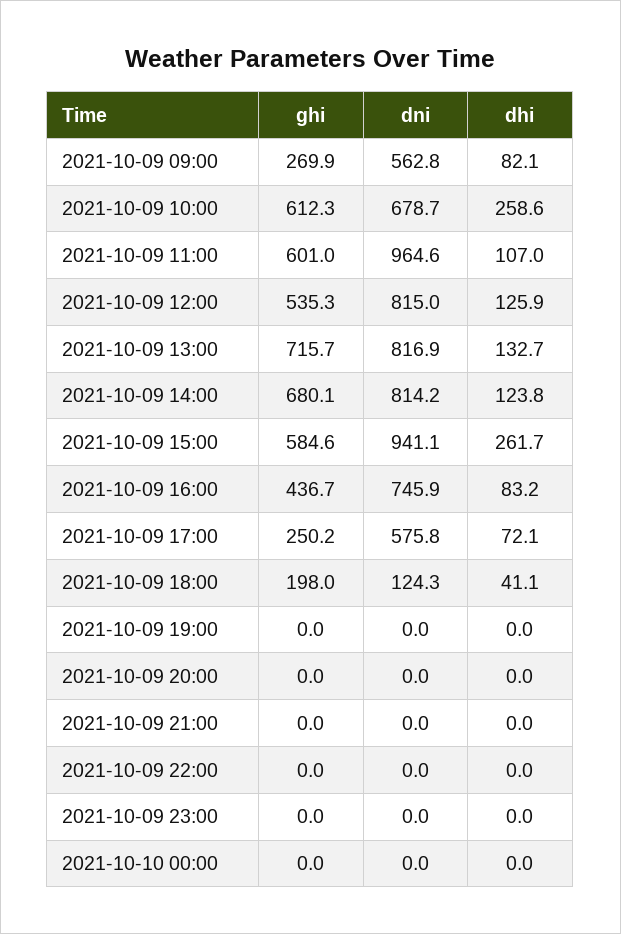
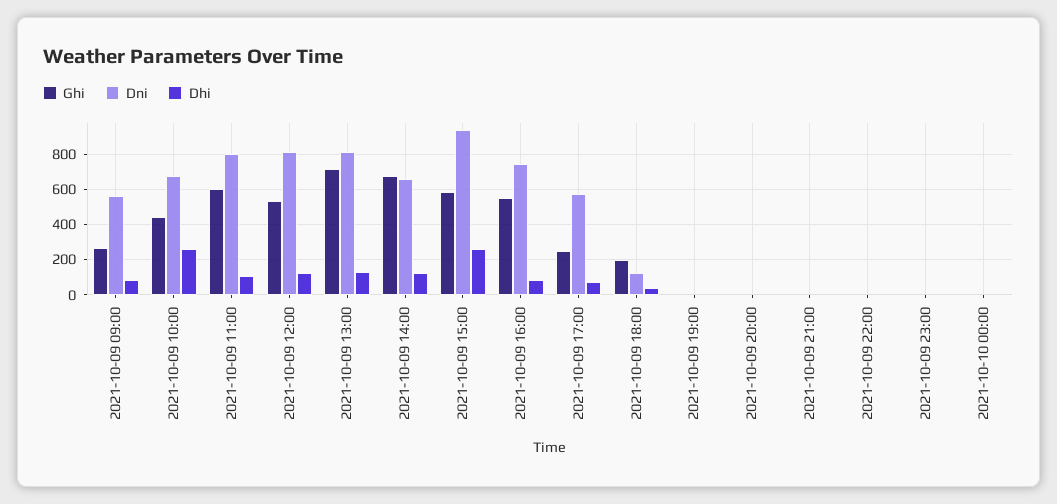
ghi, 2021-10-09 10:00: 612.3 -> 450
dni, 2021-10-09 11:00: 964.6 -> 800
dni, 2021-10-09 14:00: 814.2 -> 650
ghi, 2021-10-09 16:00: 436.7 -> 550

